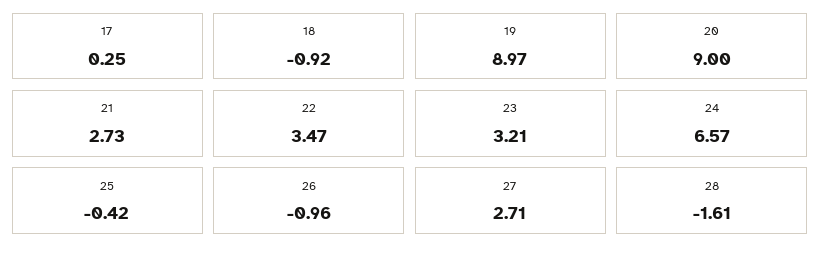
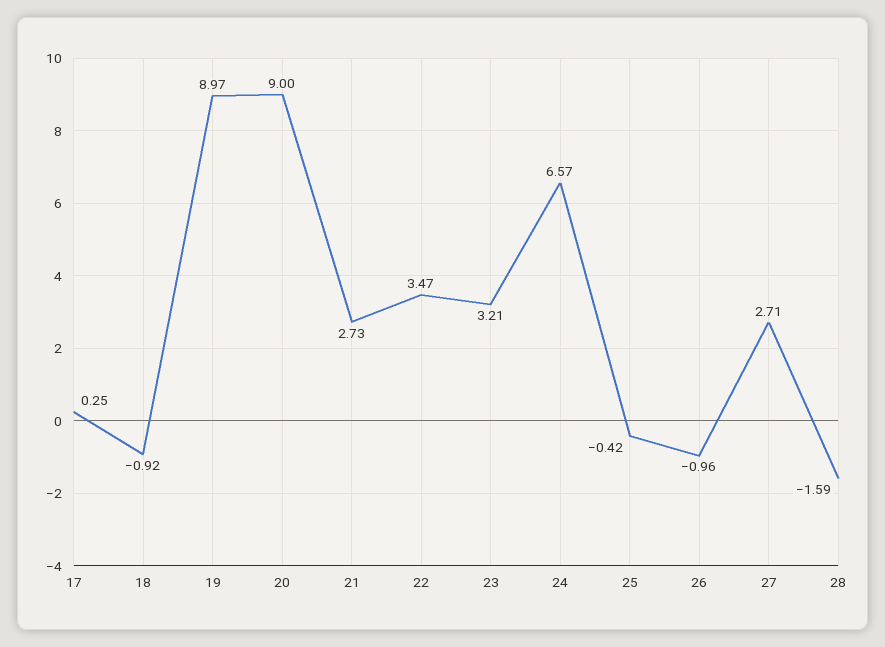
28: -1.61 -> -1.59

